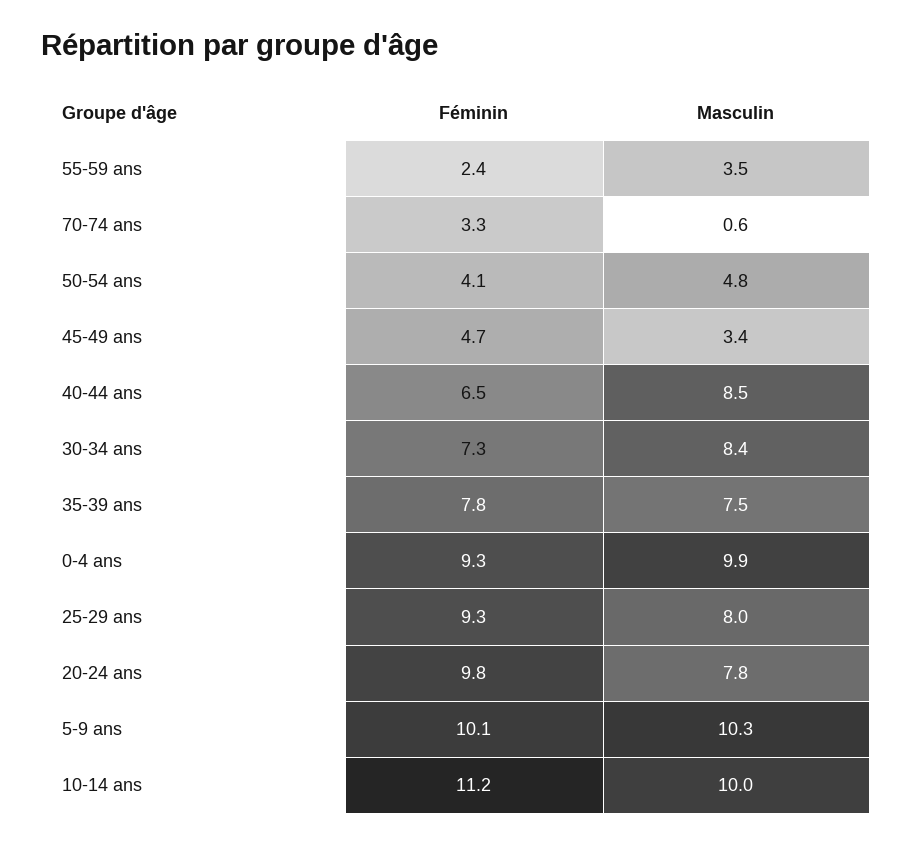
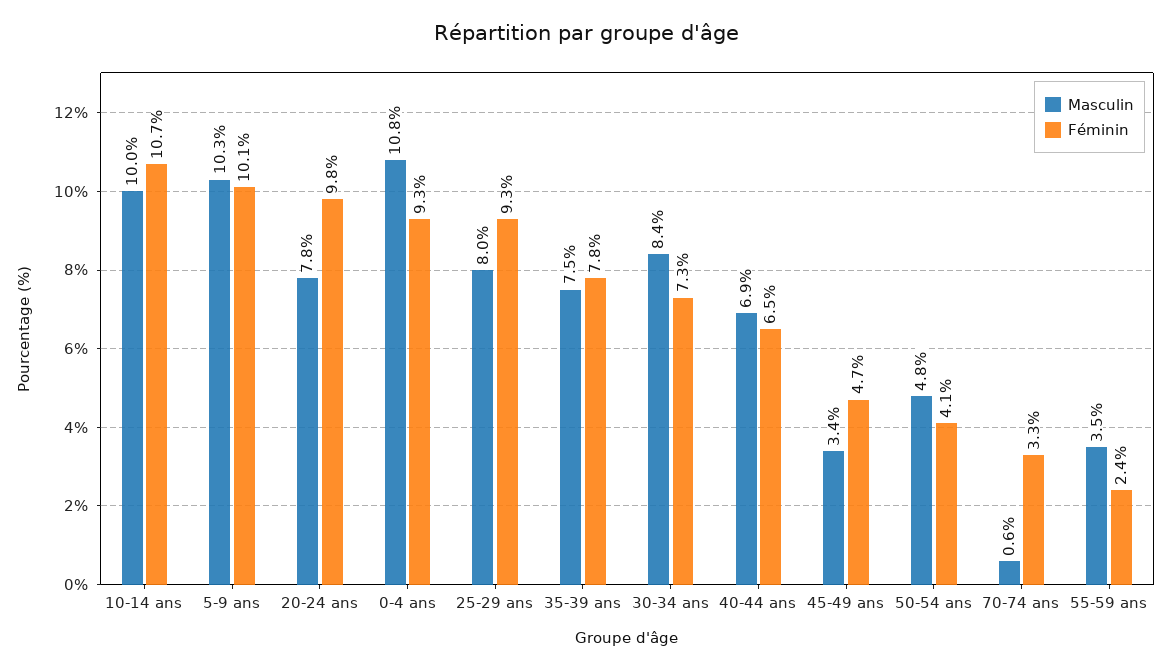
Masculin, 40-44 ans: 8.5 -> 6.9
Masculin, 0-4 ans: 9.9 -> 10.8
Féminin, 10-14 ans: 11.2 -> 10.7

